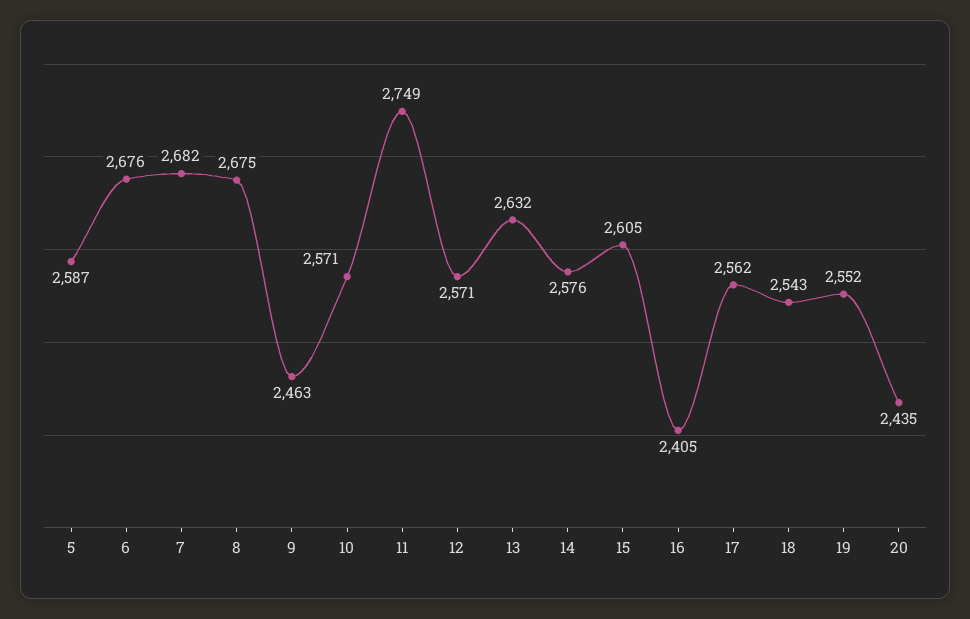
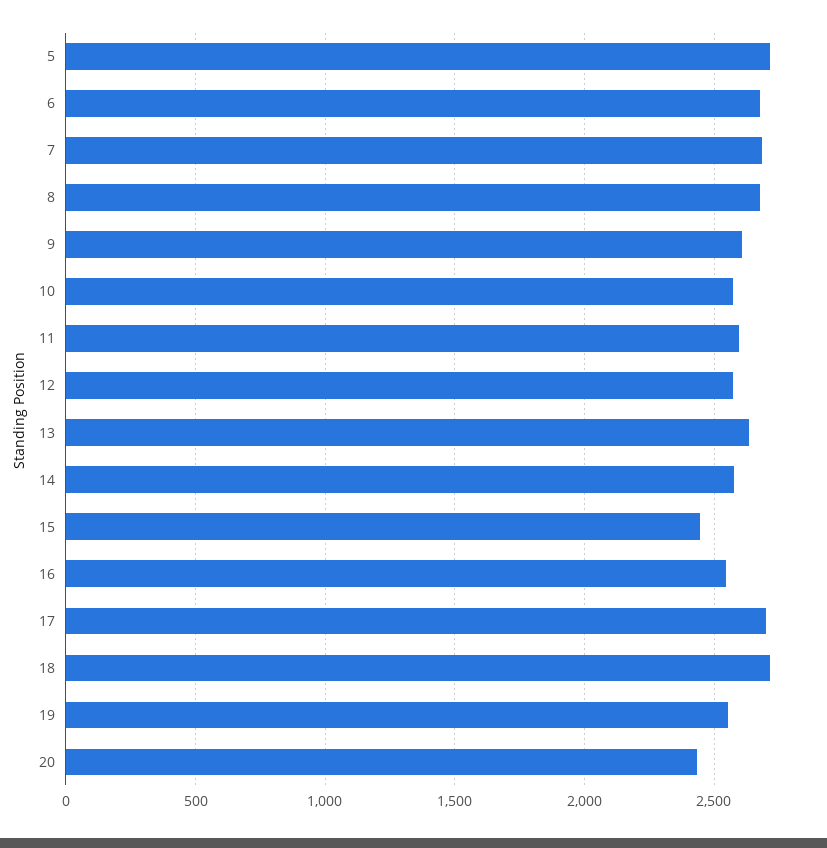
5: 2587 -> 2700
9: 2463 -> 2600
11: 2749 -> 2600
15: 2605 -> 2450
16: 2405 -> 2550
17: 2562 -> 2700
18: 2543 -> 2700

